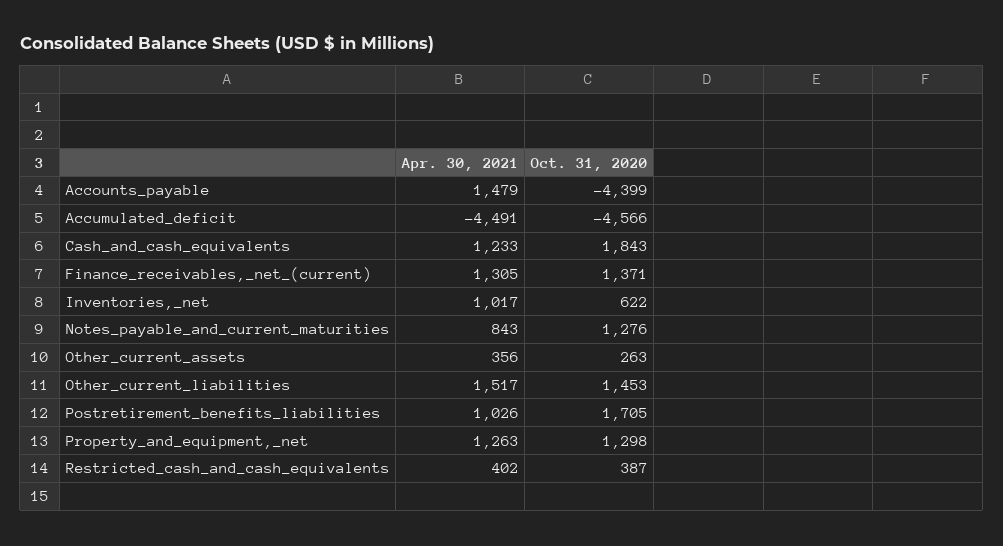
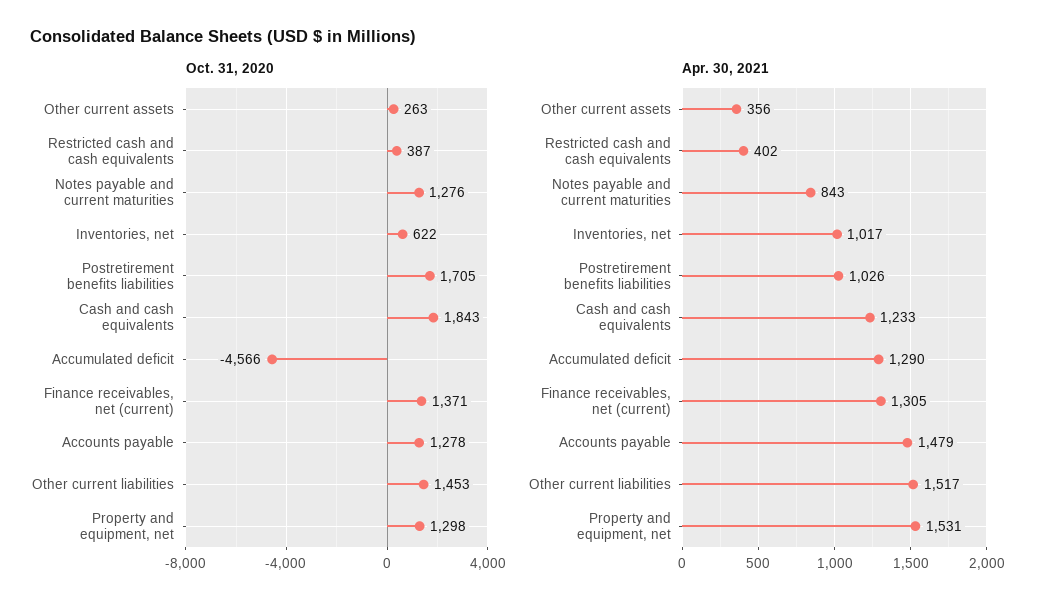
Oct. 31, 2020, Accounts_payable: -4399 -> 1278
Apr. 30, 2021, Accumulated_deficit: -4491 -> 1290
Apr. 30, 2021, Property_and_equipment,_net: 1263 -> 1531

